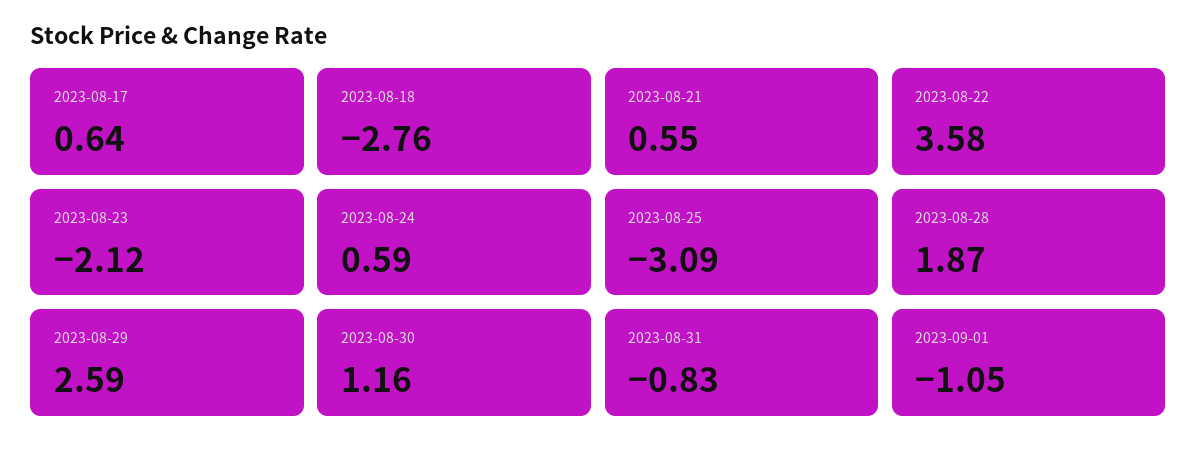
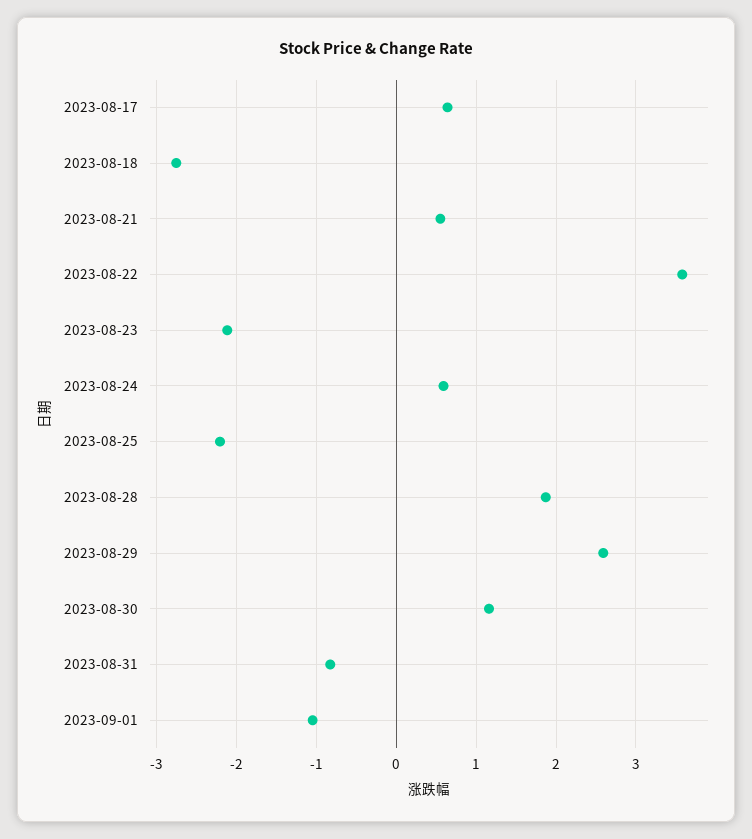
2023-08-25: -3.09 -> -2.2

